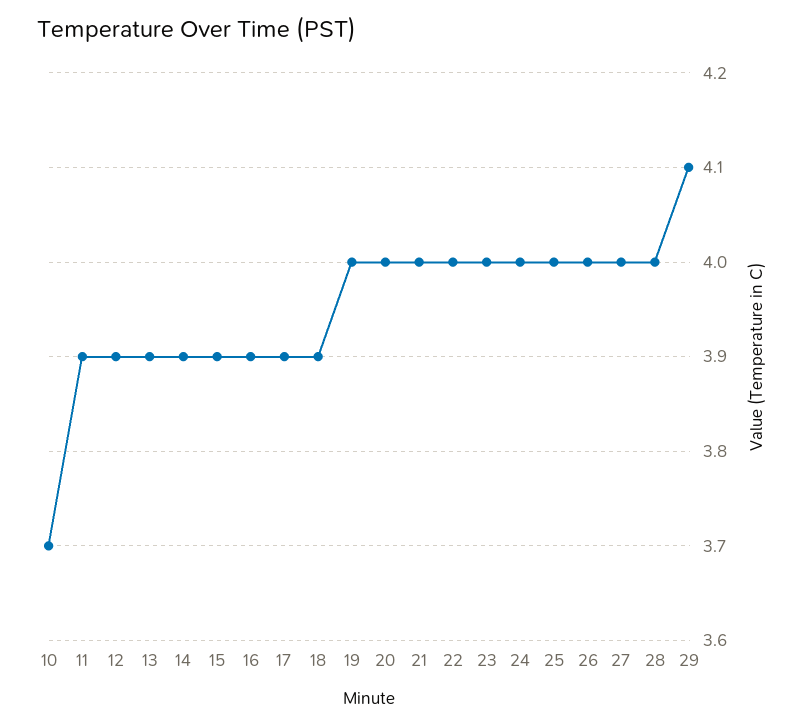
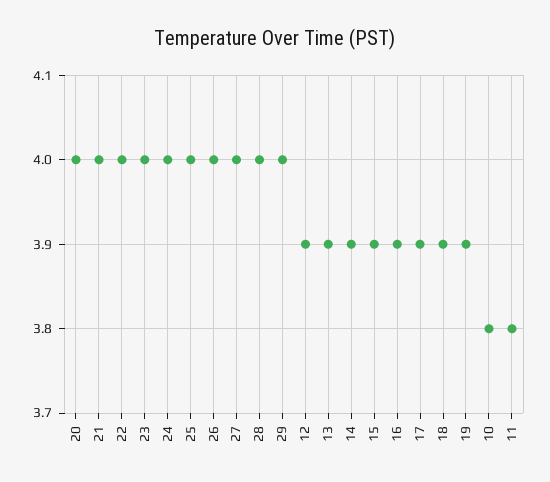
10: 3.7 -> 3.8
11: 3.9 -> 3.8
19: 4 -> 3.9
29: 4.1 -> 4

